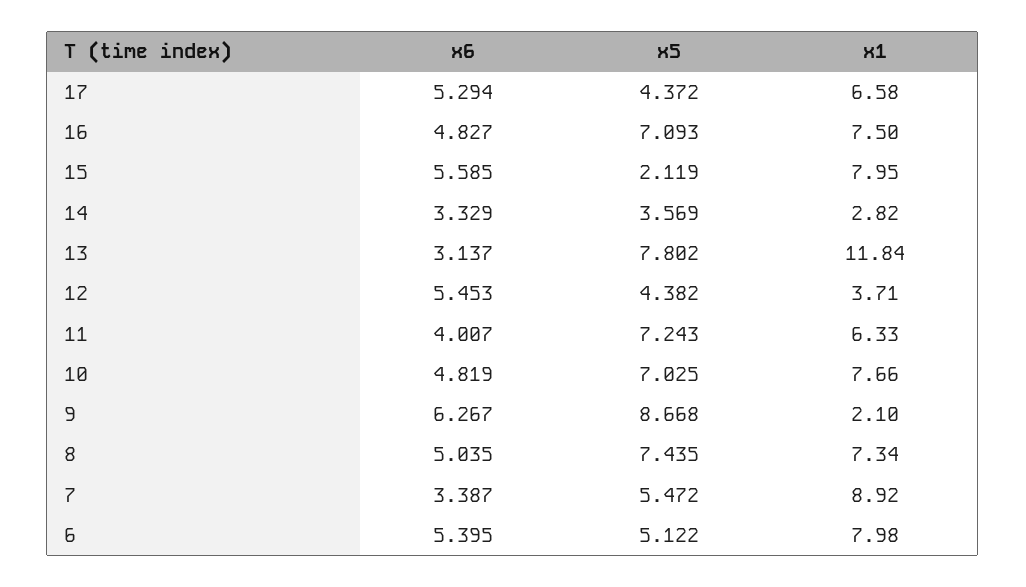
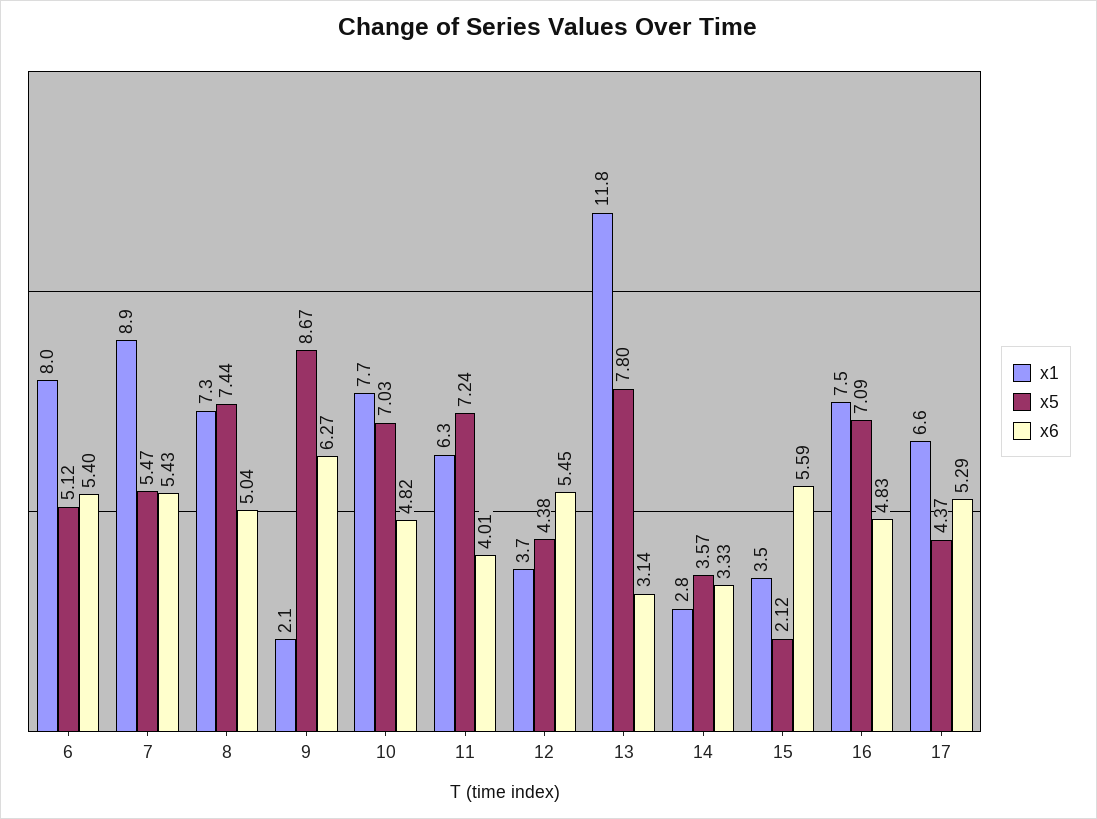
x1, 15: 7.95 -> 3.5
x6, 7: 3.387 -> 5.43

